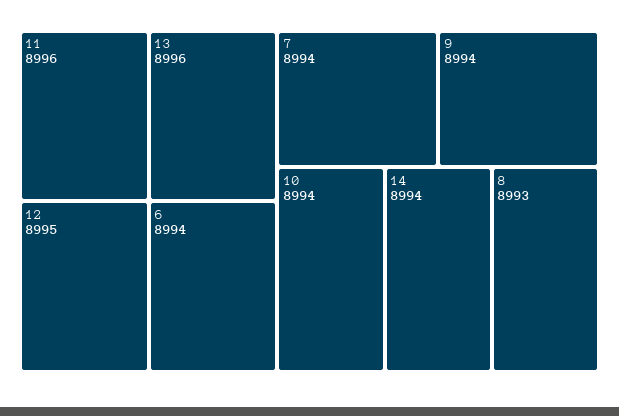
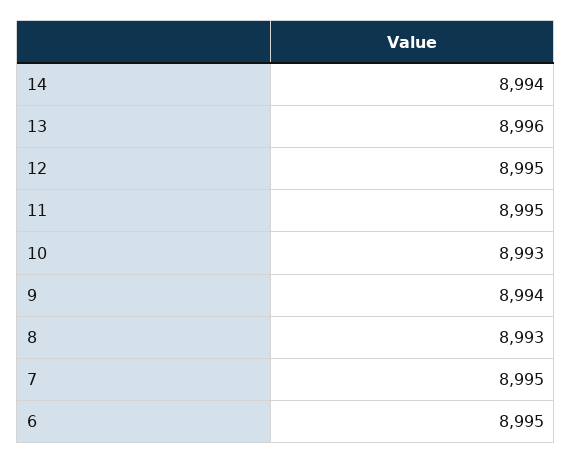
11: 8996 -> 8995
6: 8994 -> 8995
7: 8994 -> 8995
10: 8994 -> 8993

